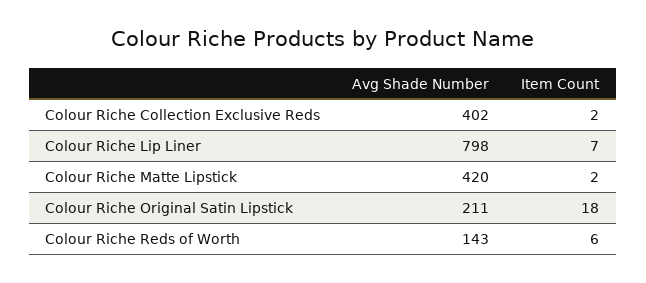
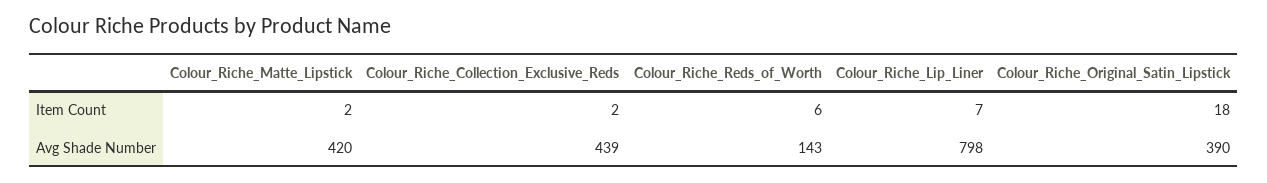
Avg Shade Number, Colour Riche Collection Exclusive Reds: 402 -> 439
Avg Shade Number, Colour Riche Original Satin Lipstick: 211 -> 390

